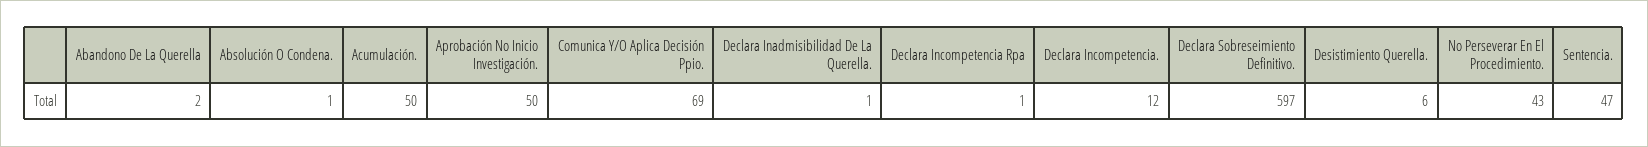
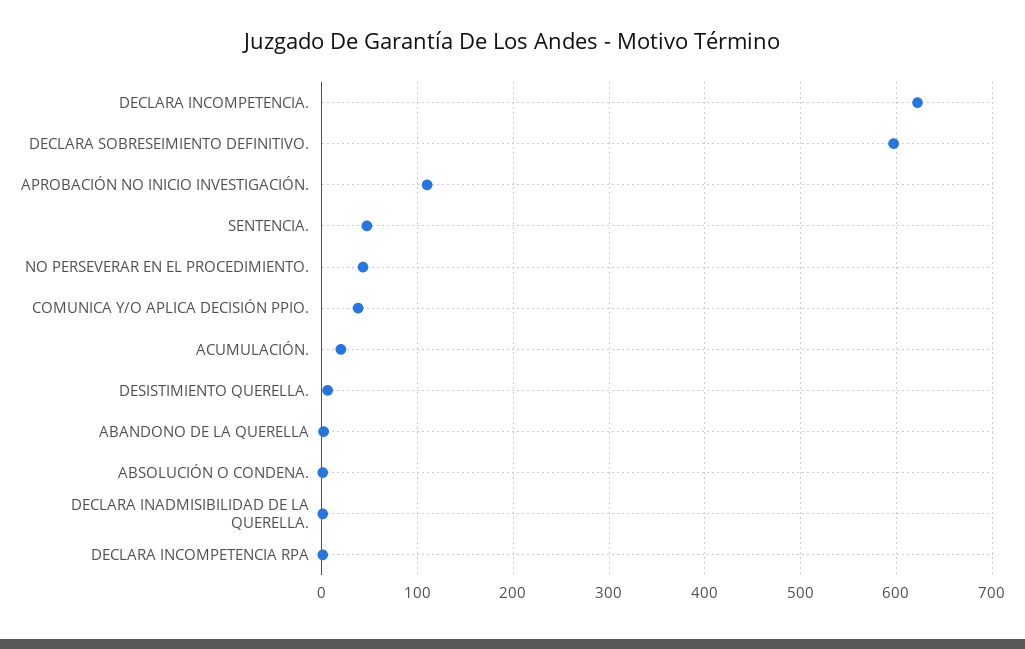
Acumulación.: 50 -> 20
Aprobación No Inicio Investigación.: 50 -> 110
Comunica Y/O Aplica Decisión Ppio.: 69 -> 40
Declara Incompetencia.: 12 -> 620

